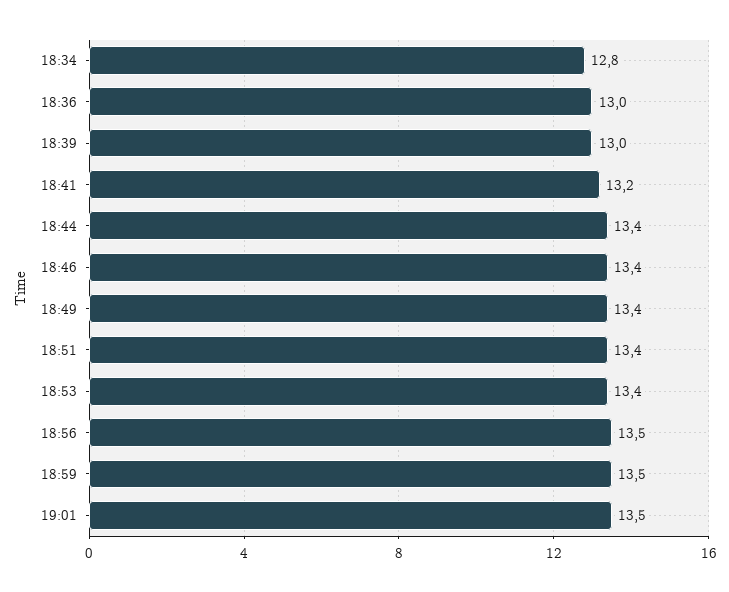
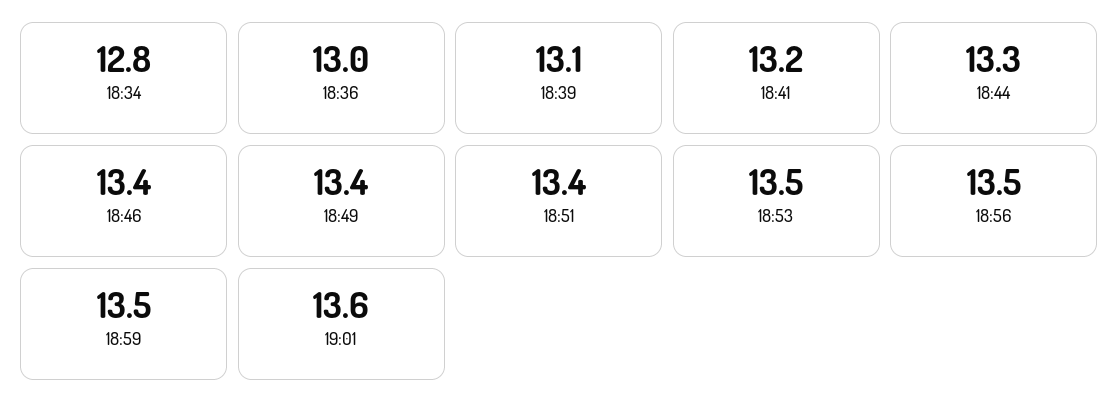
18:39: 13 -> 13.1
18:44: 13.4 -> 13.3
18:53: 13.4 -> 13.5
19:01: 13.5 -> 13.6

